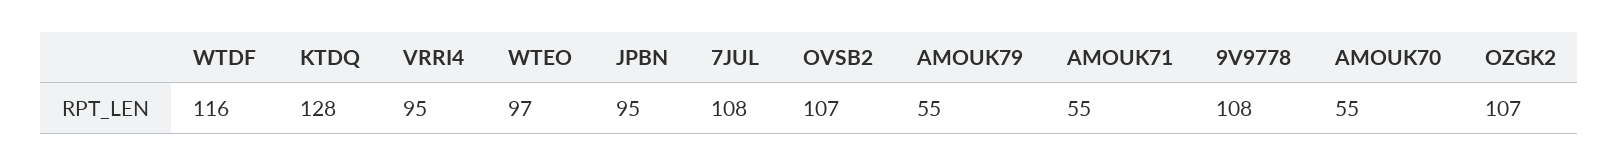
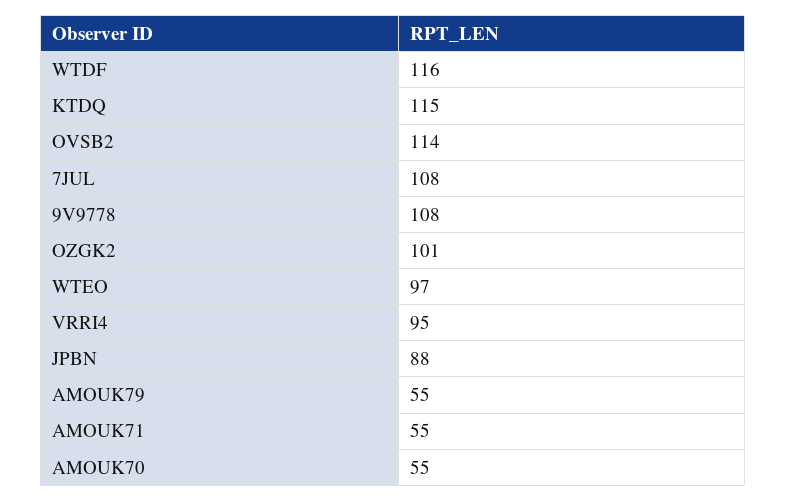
KTDQ: 128 -> 115
JPBN: 95 -> 88
OVSB2: 107 -> 114
OZGK2: 107 -> 101

